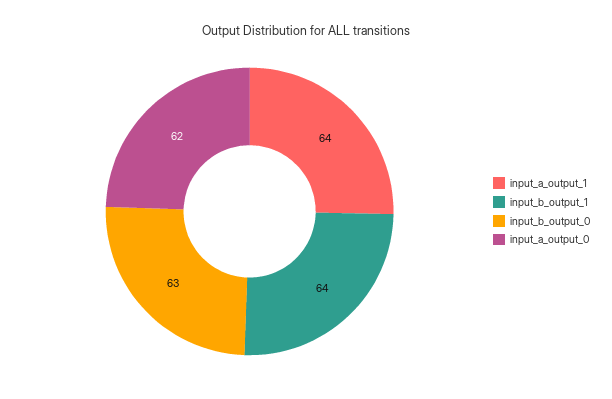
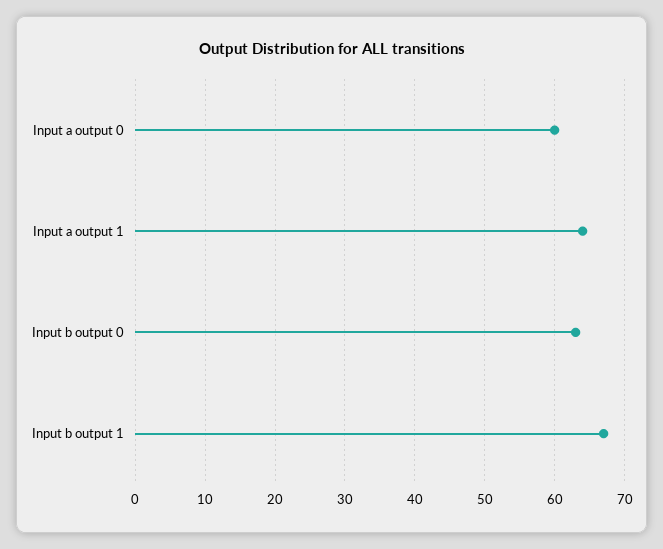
input_b_output_1: 64 -> 67
input_a_output_0: 62 -> 60

